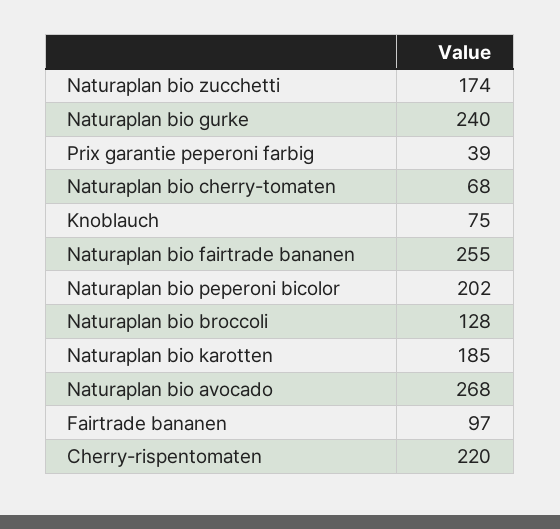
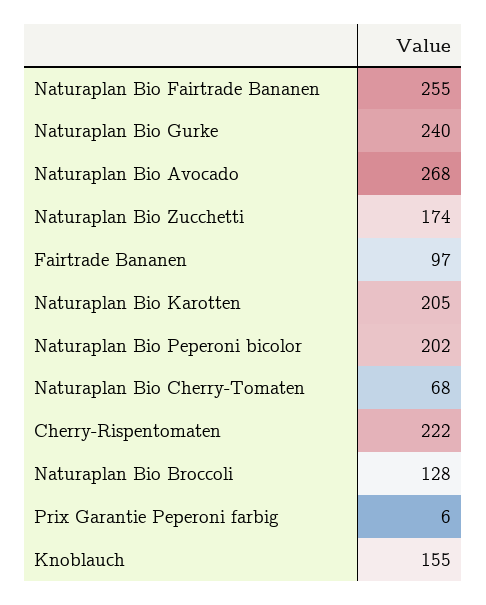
Prix garantie peperoni farbig: 39 -> 6
Knoblauch: 75 -> 155
Naturaplan bio karotten: 185 -> 205
Cherry-rispentomaten: 220 -> 222

